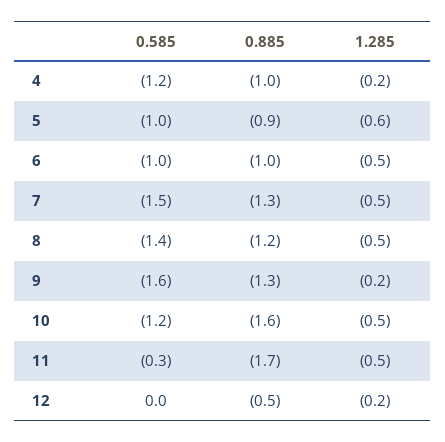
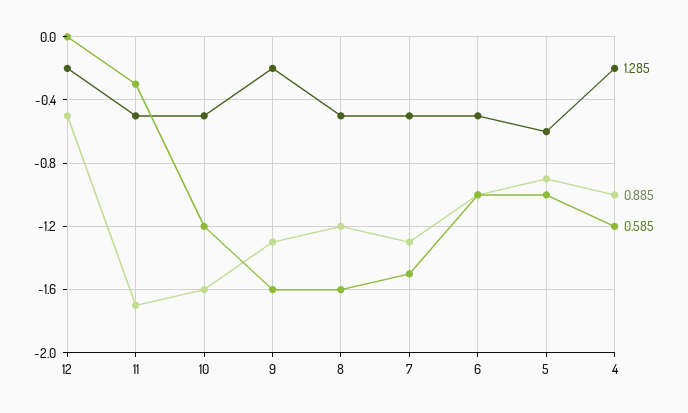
0.585, 8: -1.4 -> -1.6

